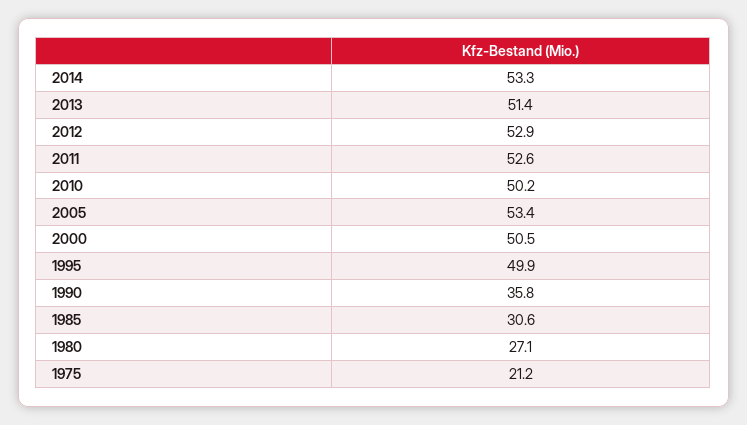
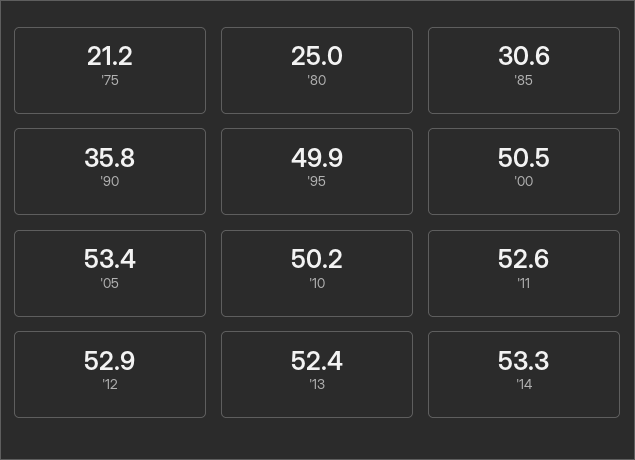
2013: 51.4 -> 52.4
1980: 27.1 -> 25

